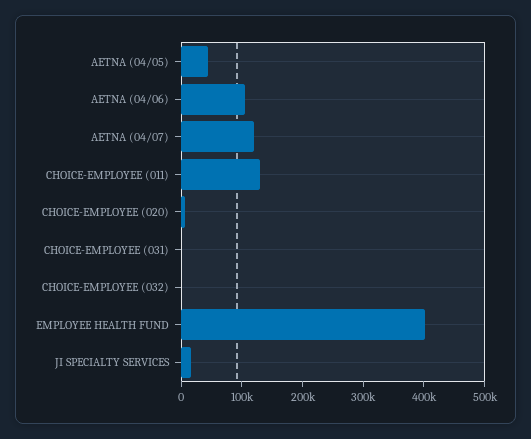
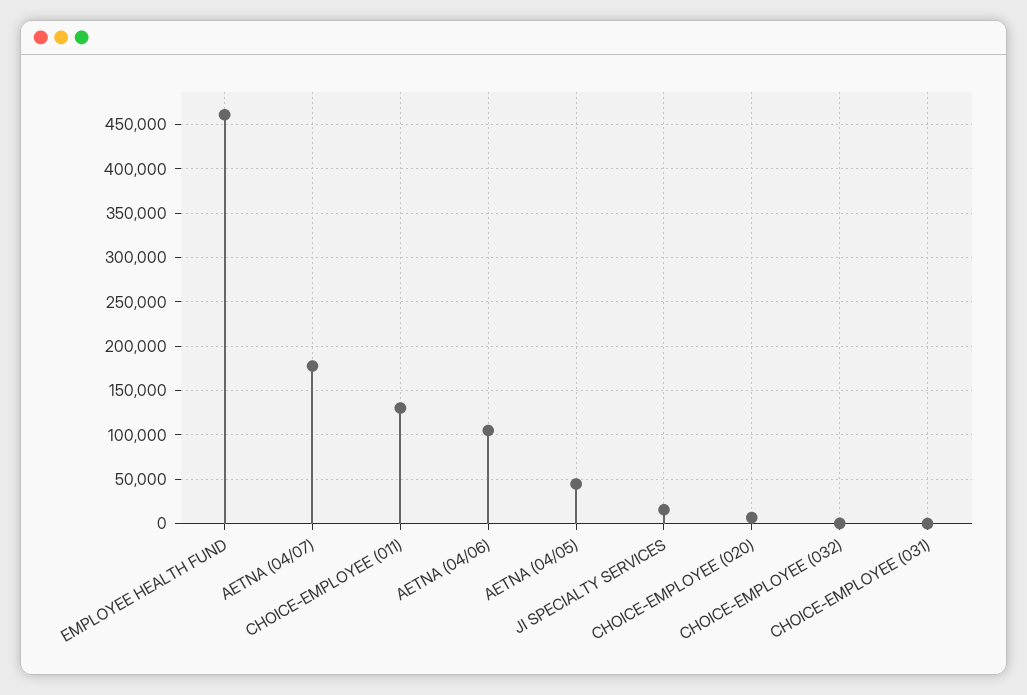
AETNA (04/07): 120000 -> 180000
EMPLOYEE HEALTH FUND: 400000 -> 460000

